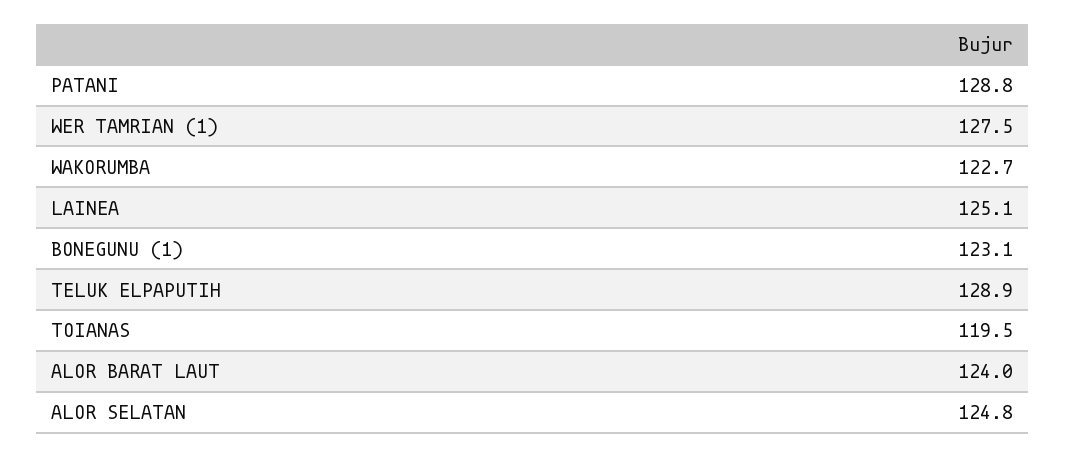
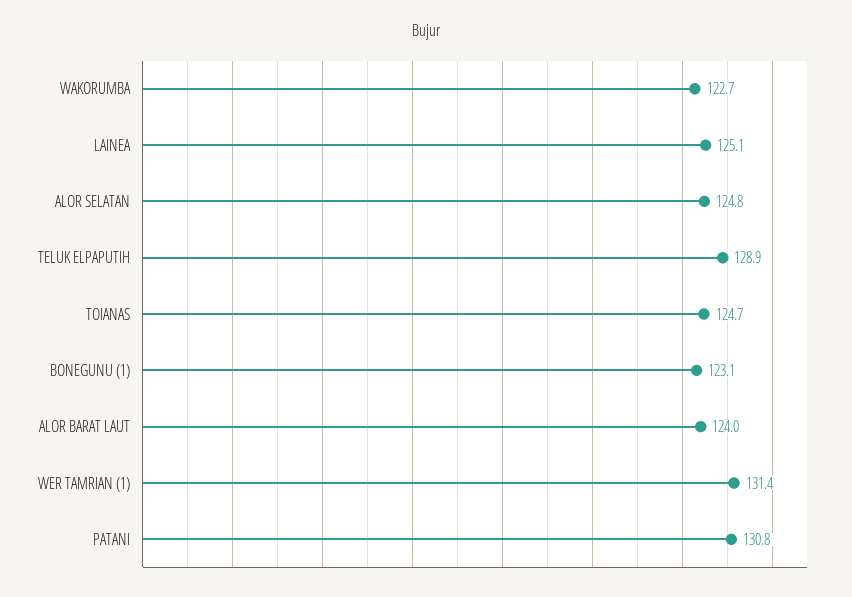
PATANI: 128.8 -> 130.8
WER TAMRIAN (1): 127.5 -> 131.4
TOIANAS: 119.5 -> 124.7

